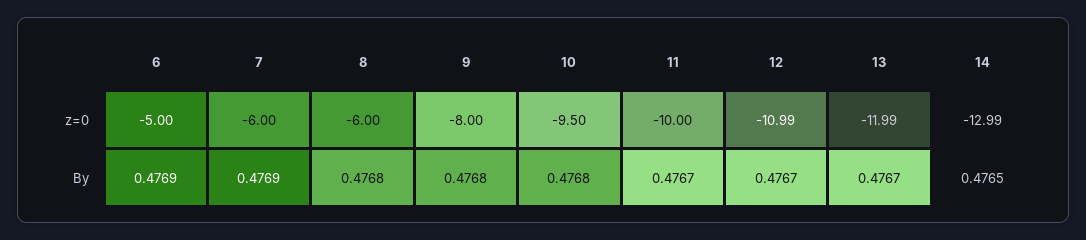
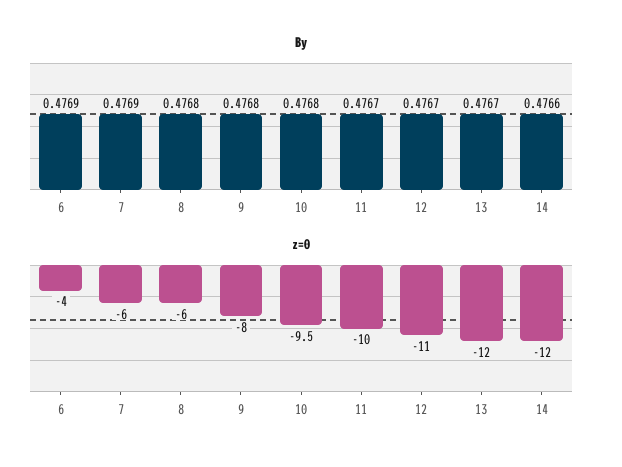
z=0, 6: -5 -> -4
z=0, 14: -12.99 -> -12
By, 14: 0.4765 -> 0.4766

